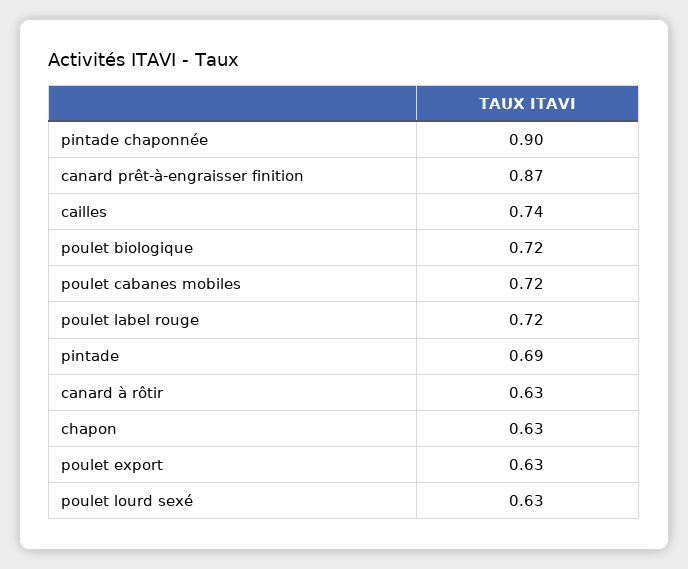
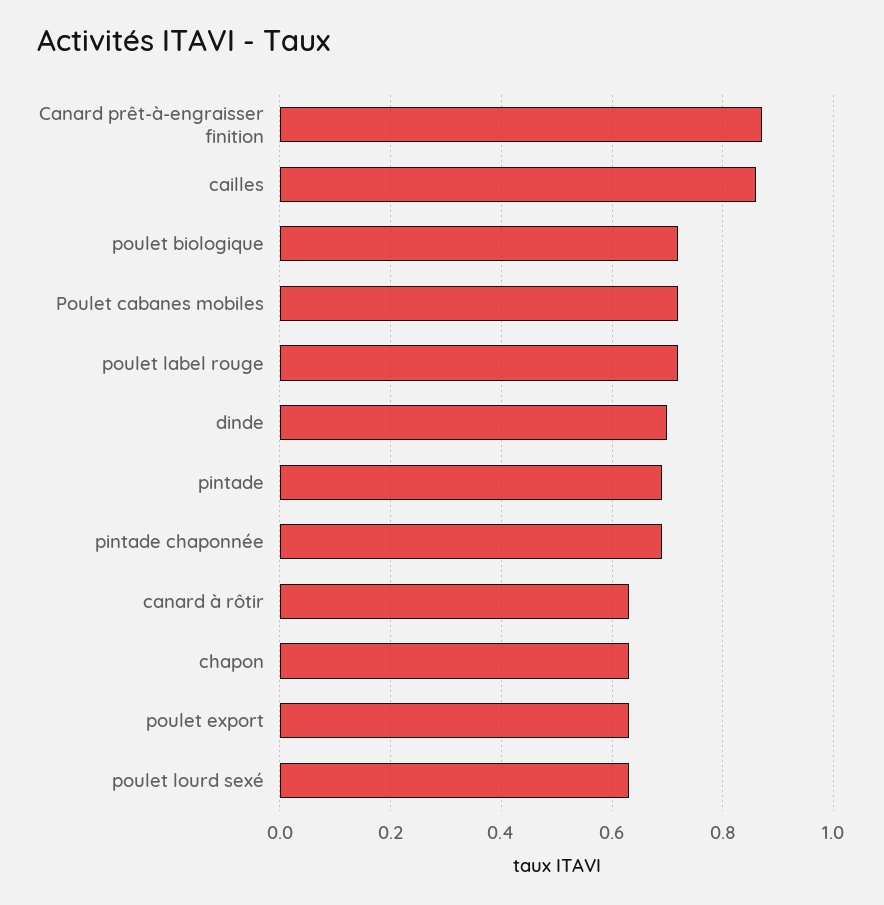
pintade chaponnée: 0.9 -> 0.7
cailles: 0.74 -> 0.85
dinde: none -> 0.7

